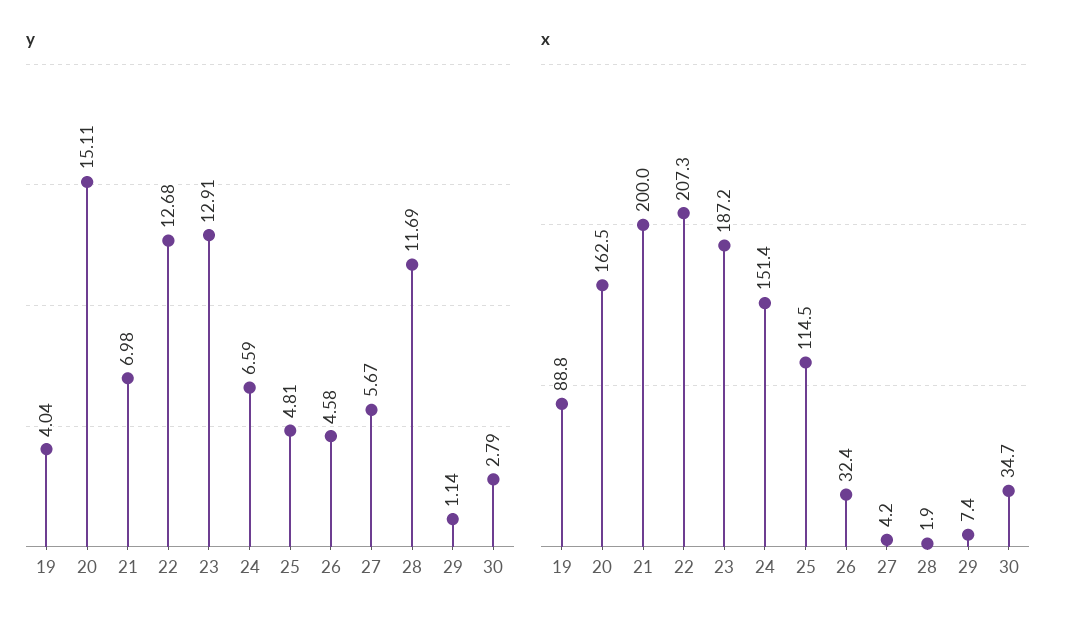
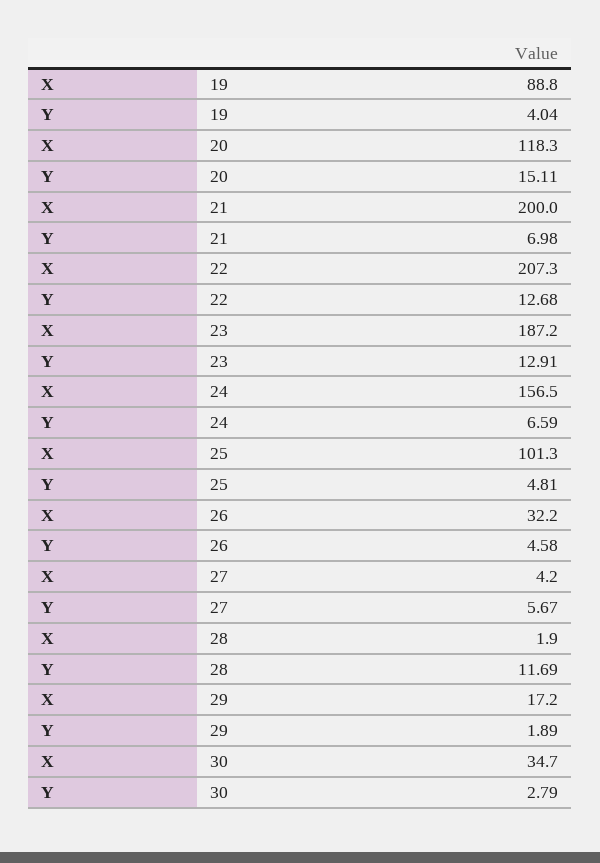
y, 29: 1.14 -> 1.89
x, 20: 162.5 -> 118.3
x, 24: 151.4 -> 156.5
x, 25: 114.5 -> 101.3
x, 26: 32.4 -> 32.2
x, 29: 7.4 -> 17.2

